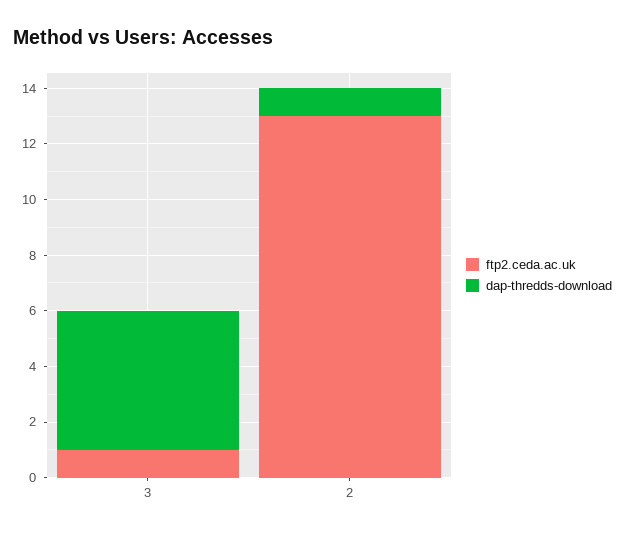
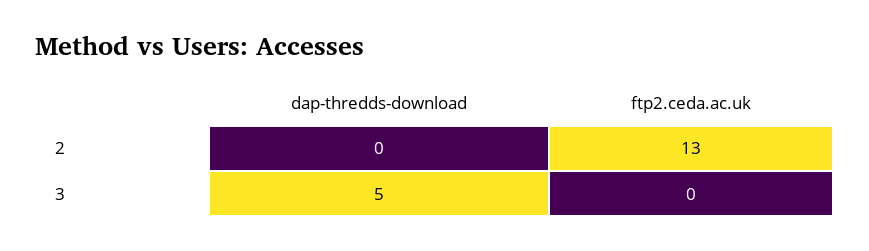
ftp2.ceda.ac.uk, 3: 1 -> 0
dap-thredds-download, 2: 1 -> 0

